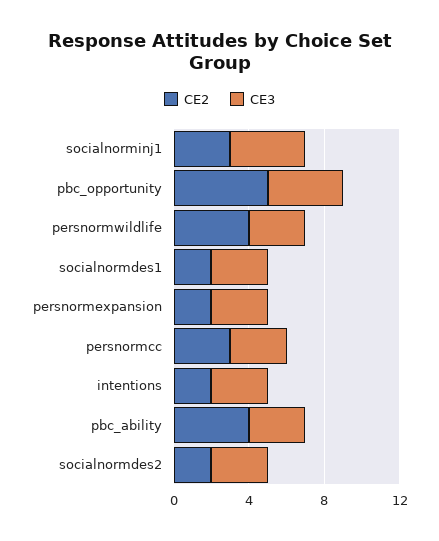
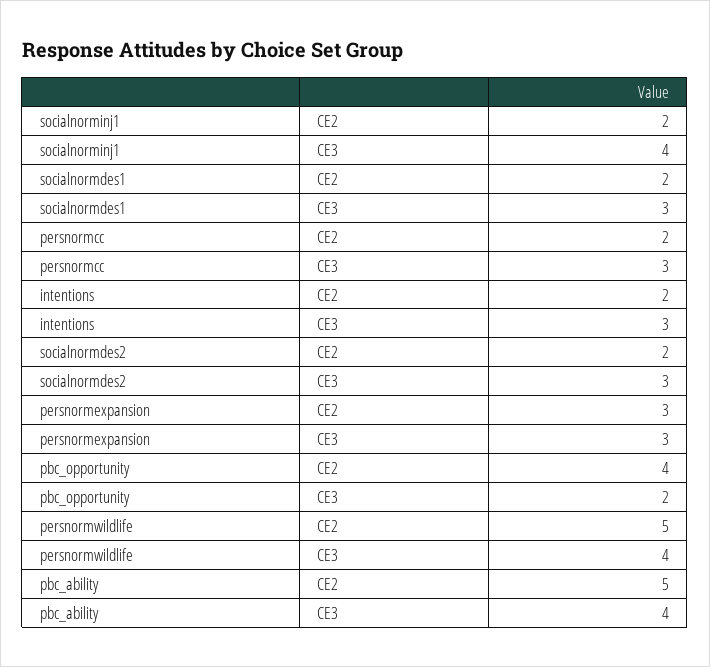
CE2, socialnorminj1: 3 -> 2
CE2, pbc_opportunity: 5 -> 4
CE3, pbc_opportunity: 4 -> 2
CE2, persnormwildlife: 4 -> 5
CE3, persnormwildlife: 3 -> 4
CE2, persnormexpansion: 2 -> 3
CE2, persnormcc: 3 -> 2
CE2, pbc_ability: 4 -> 5
CE3, pbc_ability: 3 -> 4

